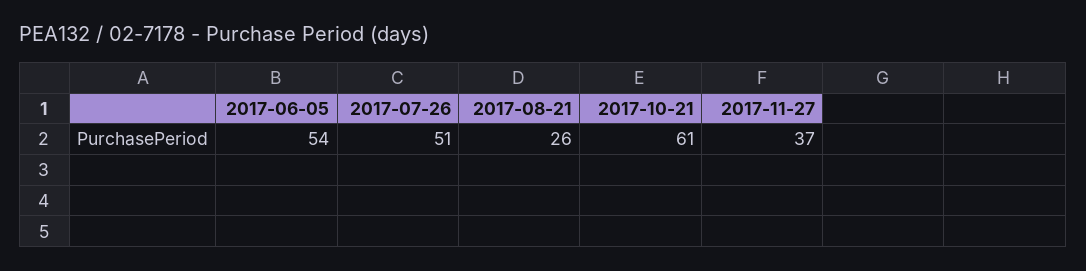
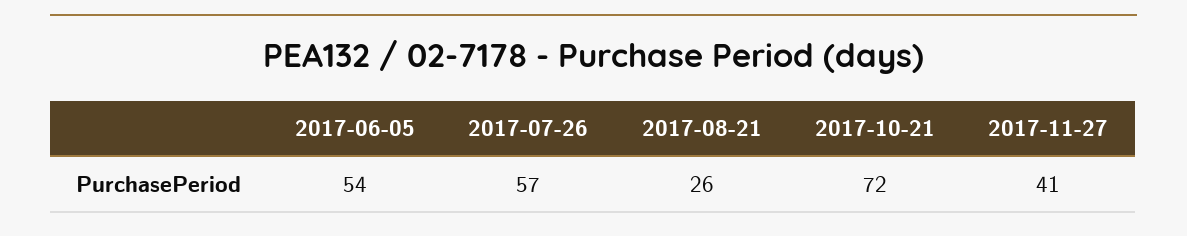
2017-07-26: 51 -> 57
2017-10-21: 61 -> 72
2017-11-27: 37 -> 41

